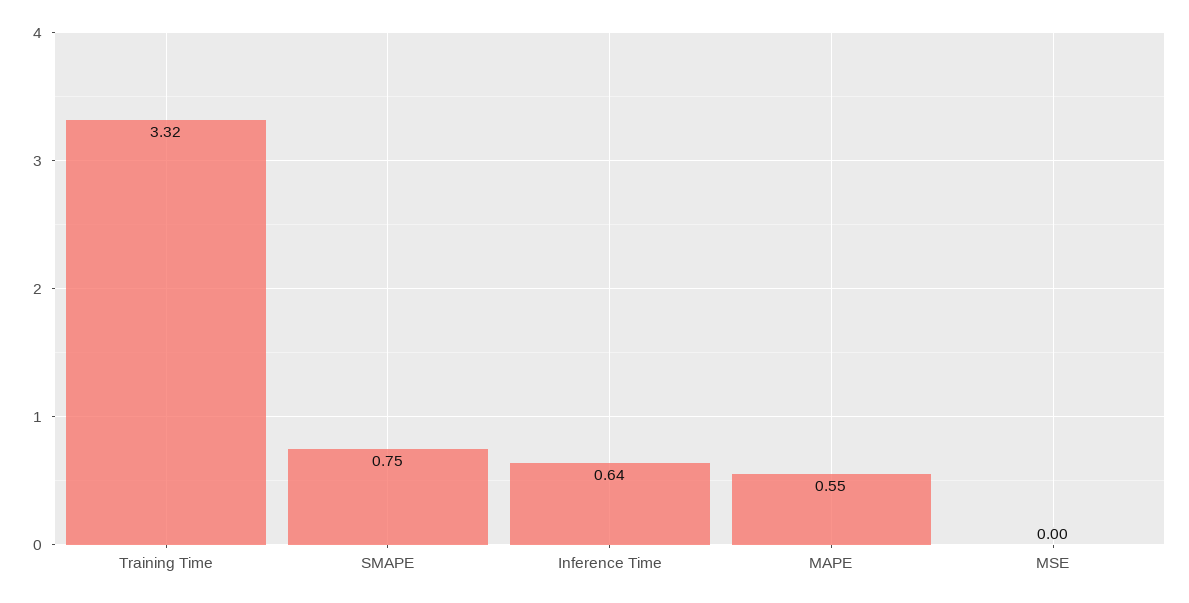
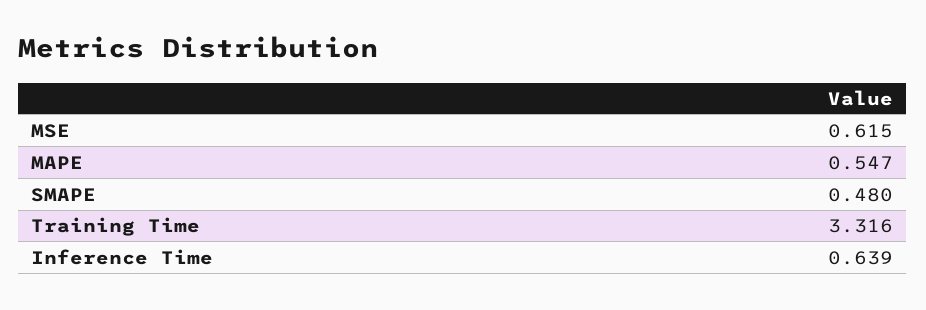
SMAPE: 0.75 -> 0.48
MSE: 0 -> 0.615

